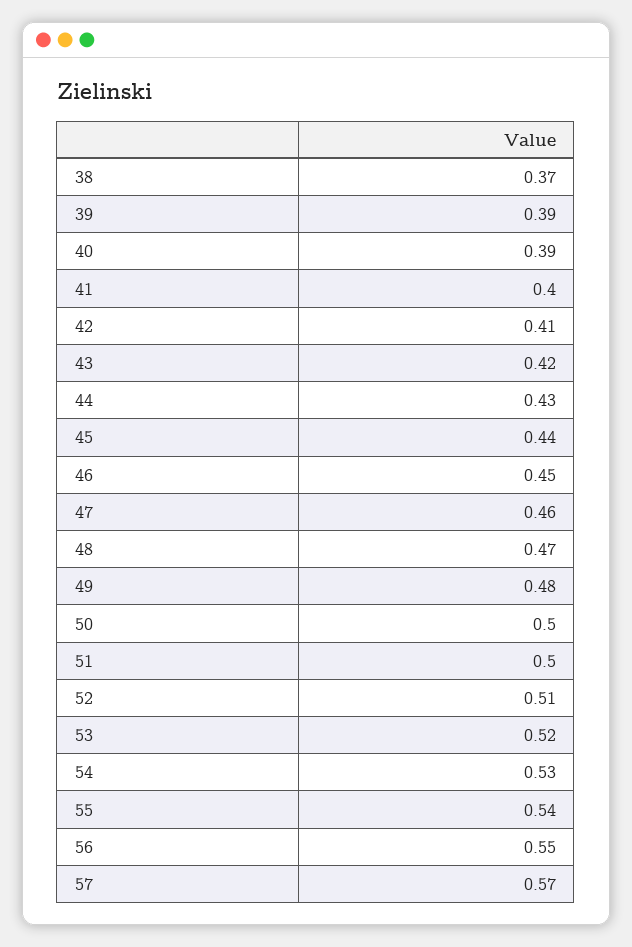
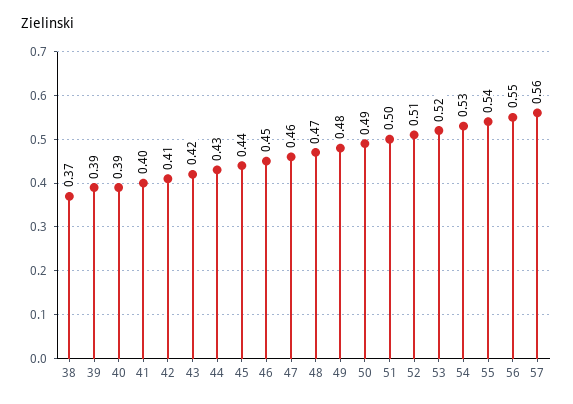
50: 0.5 -> 0.49
57: 0.57 -> 0.56

